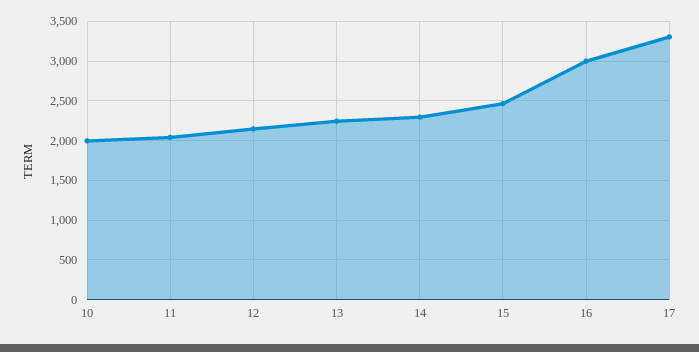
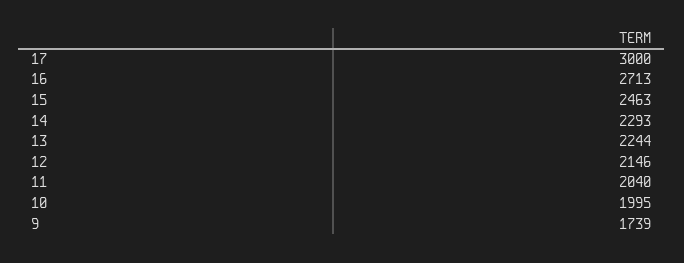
16: 3000 -> 2713
17: 3300 -> 3000
9: none -> 1739

